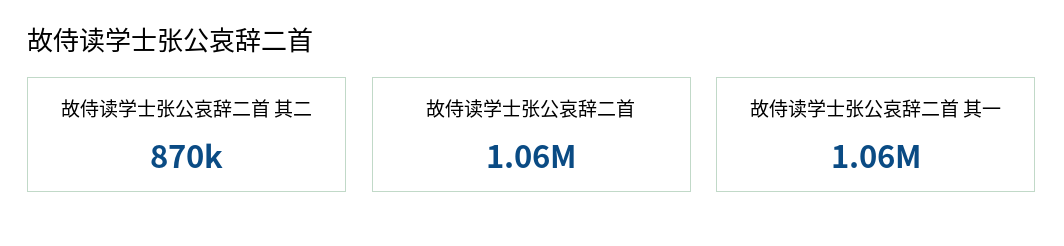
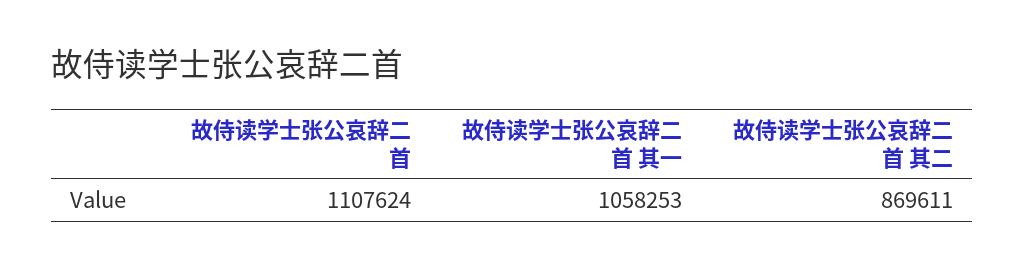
故侍读学士张公哀辞二首: 1060000 -> 1107624

